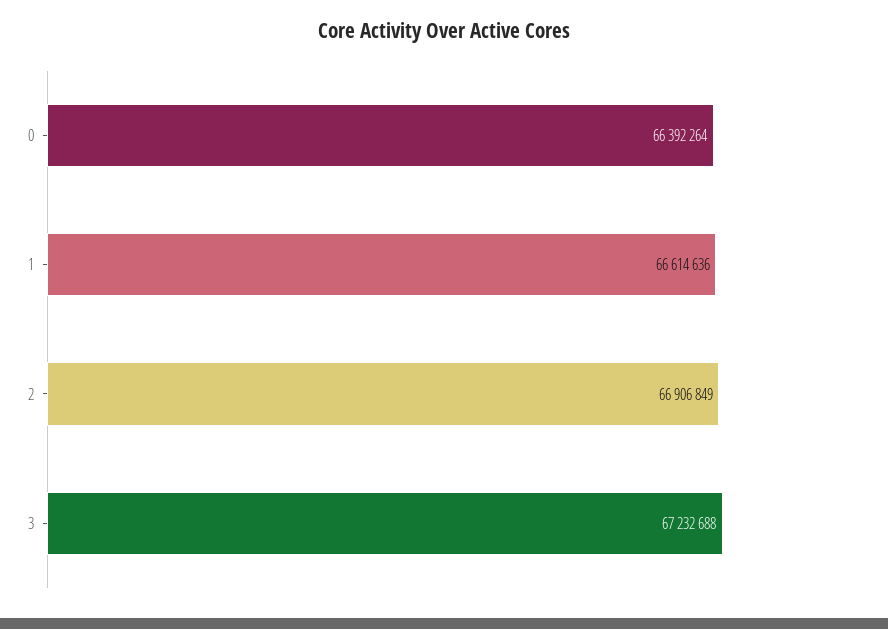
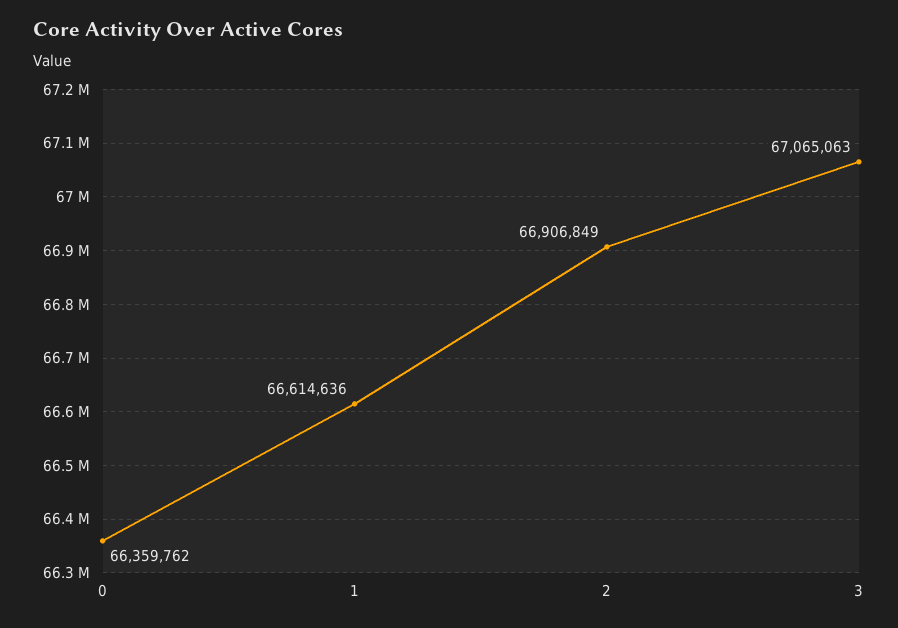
0: 66392264 -> 66359762
3: 67232688 -> 67065063

